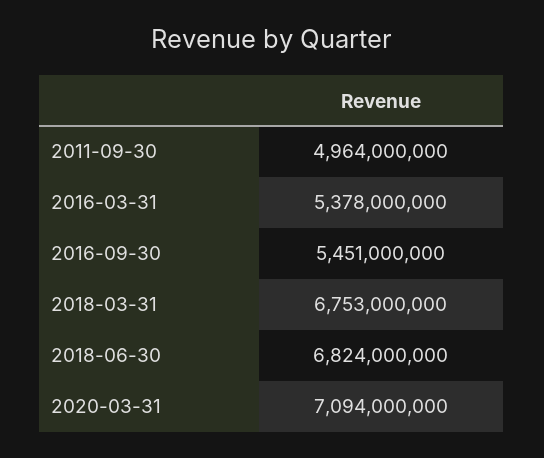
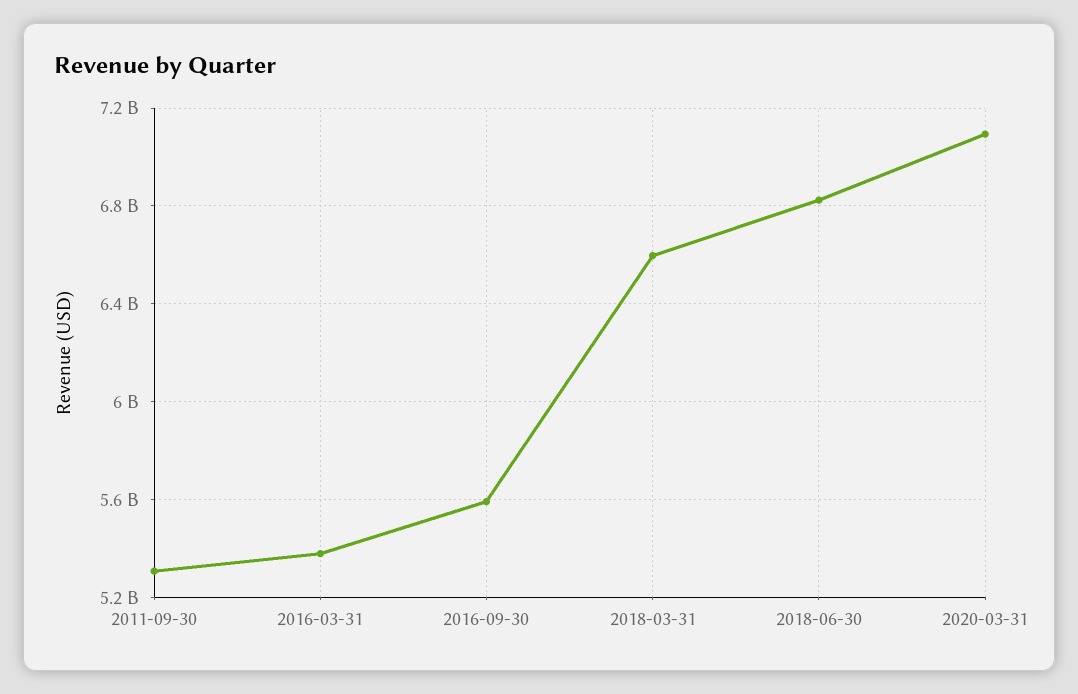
2011-09-30: 4964000000 -> 5300000000
2016-09-30: 5451000000 -> 5600000000
2018-03-31: 6753000000 -> 6600000000

